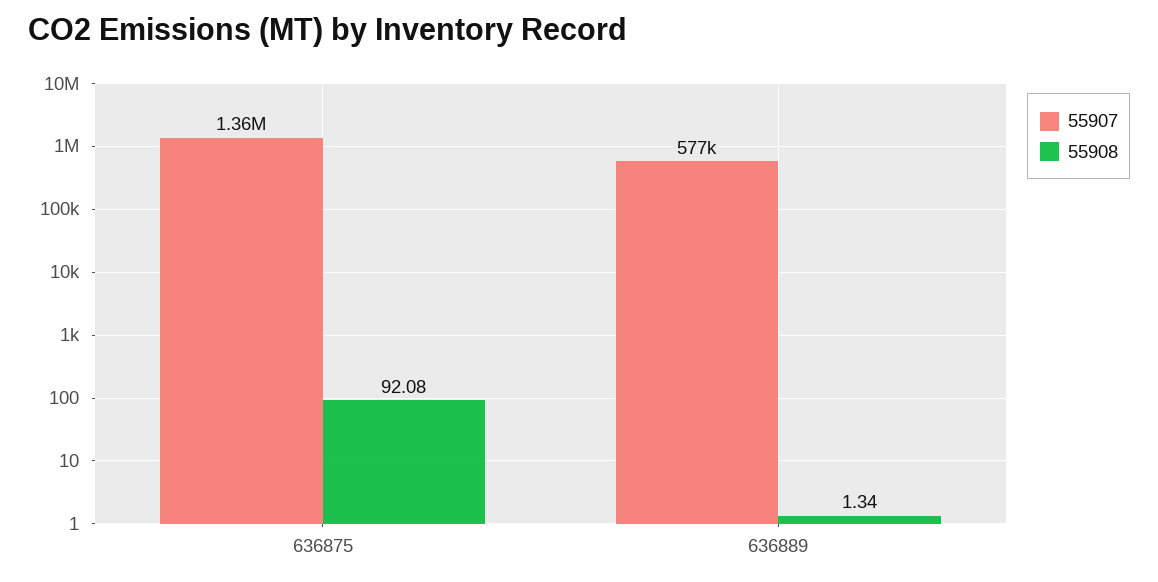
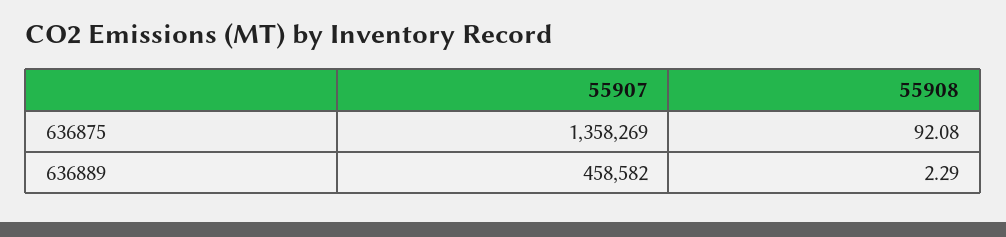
55907, 636889: 577000 -> 458582
55908, 636889: 1.34 -> 2.29

